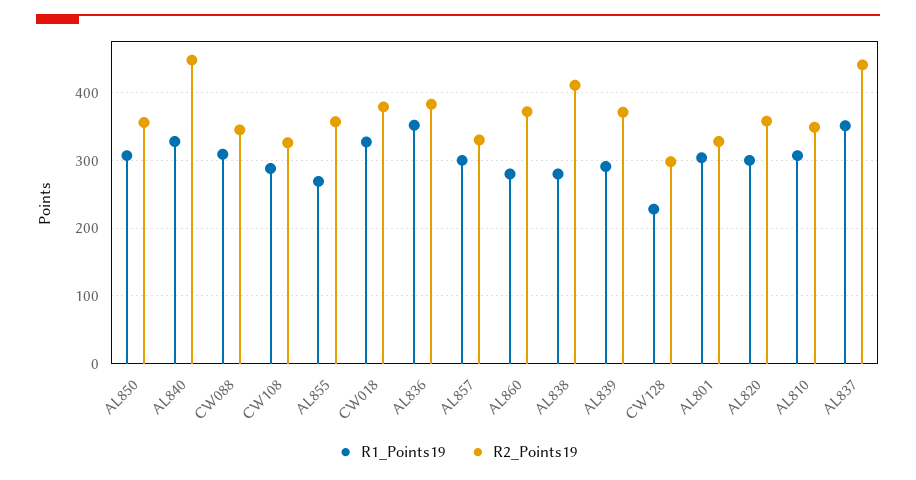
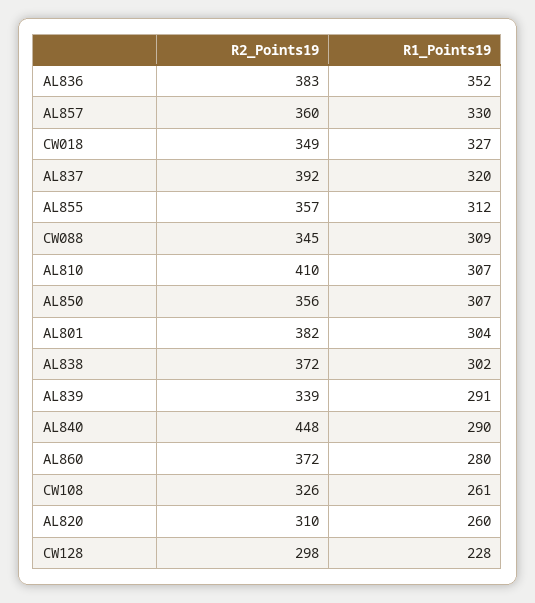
R1_Points19, AL840: 330 -> 290
R1_Points19, CW108: 290 -> 261
R1_Points19, AL855: 270 -> 312
R2_Points19, CW018: 380 -> 349
R1_Points19, AL857: 300 -> 330
R2_Points19, AL857: 330 -> 360
R1_Points19, AL838: 280 -> 302
R2_Points19, AL838: 410 -> 372
R2_Points19, AL839: 370 -> 339
R2_Points19, AL801: 330 -> 382
R1_Points19, AL820: 300 -> 260
R2_Points19, AL820: 360 -> 310
R2_Points19, AL810: 350 -> 410
R1_Points19, AL837: 350 -> 320
R2_Points19, AL837: 440 -> 392

